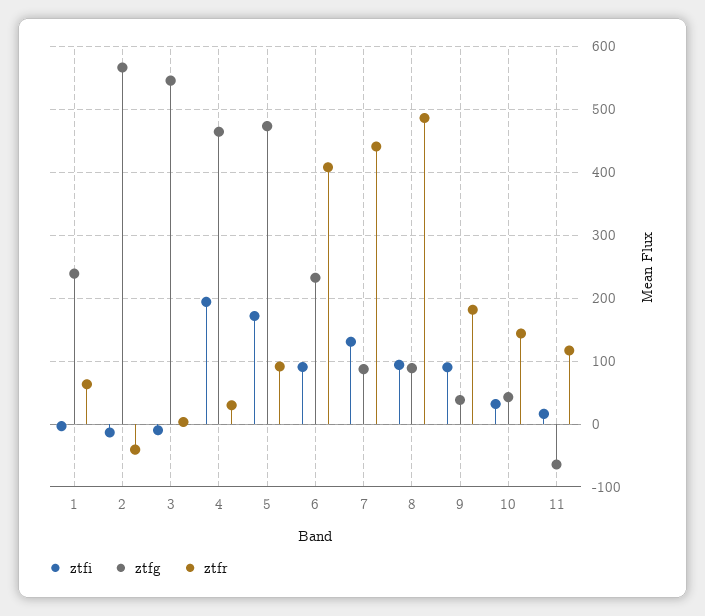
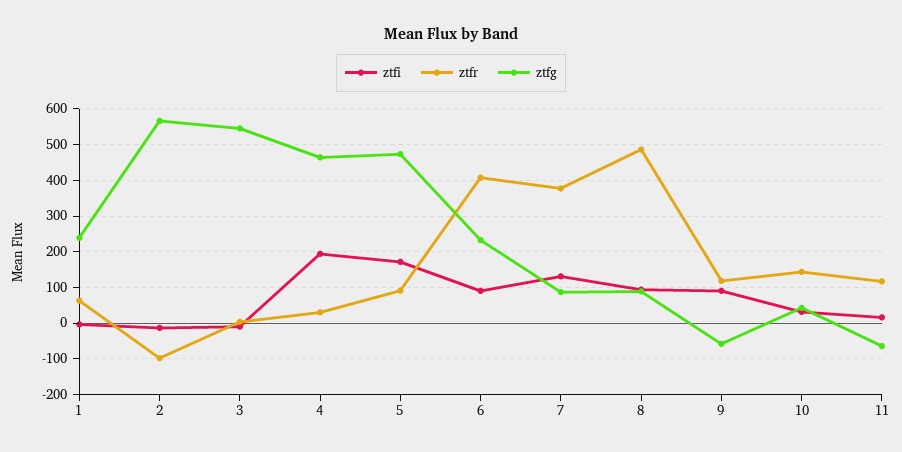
ztfr, 2: -40 -> -100
ztfr, 7: 440 -> 380
ztfg, 9: 40 -> -60
ztfr, 9: 180 -> 120

